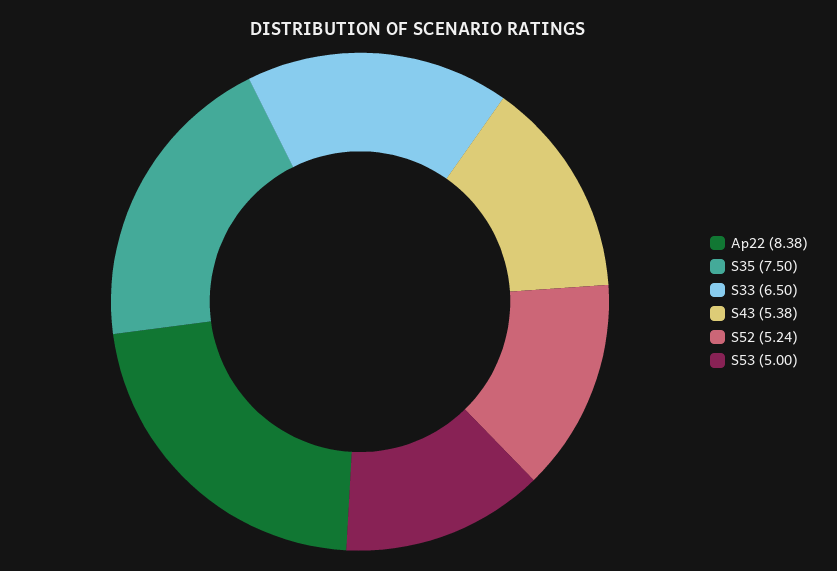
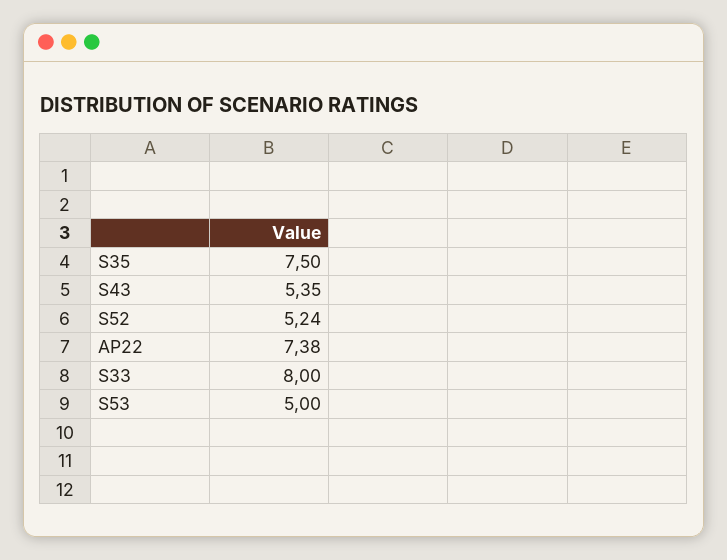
Ap22: 8.38 -> 7.38
S33: 6.5 -> 8
S43: 5.38 -> 5.35

